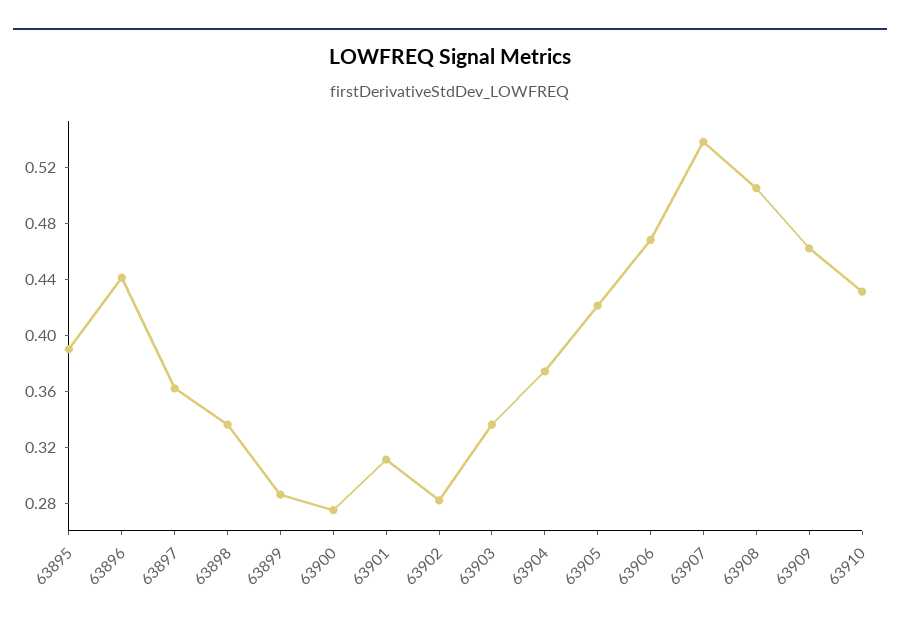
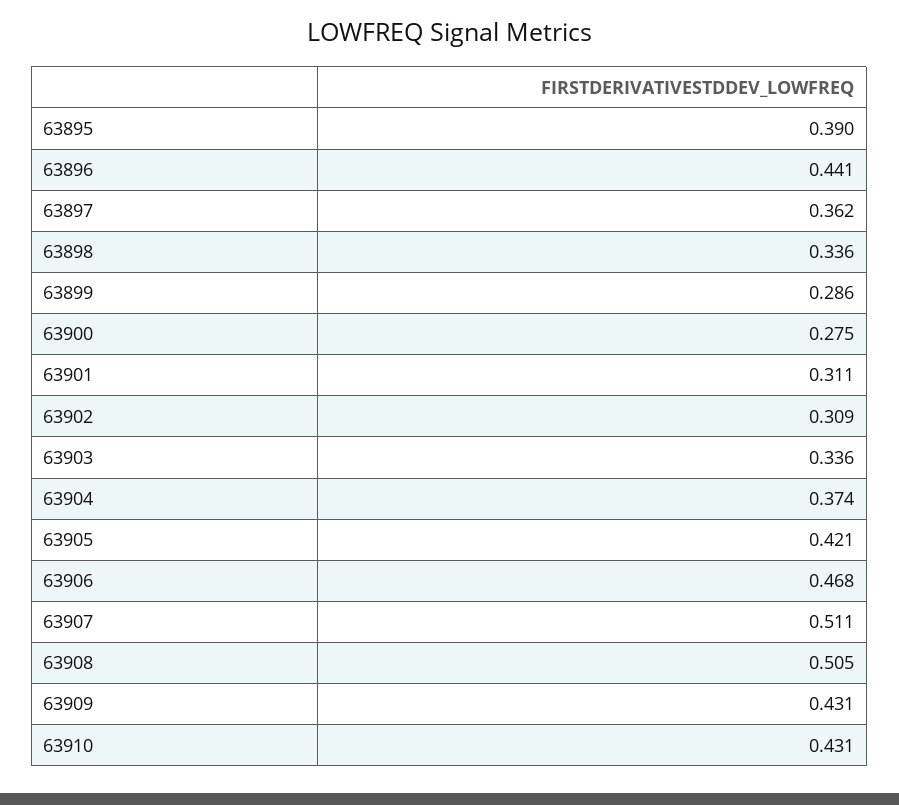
63902: 0.28 -> 0.309
63907: 0.54 -> 0.511
63909: 0.46 -> 0.431

